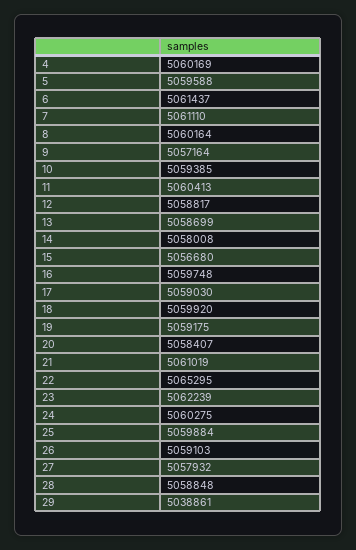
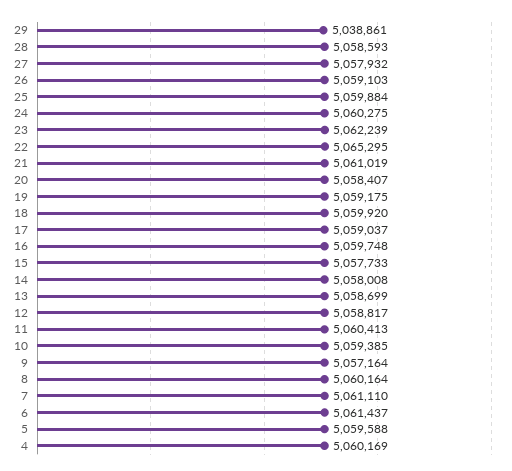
15: 5056680 -> 5057733
17: 5059030 -> 5059037
28: 5058848 -> 5058593

